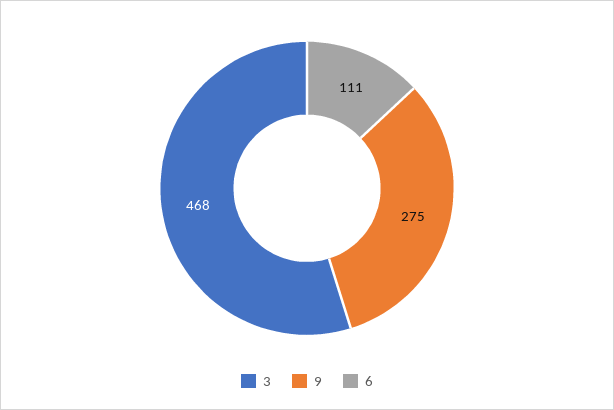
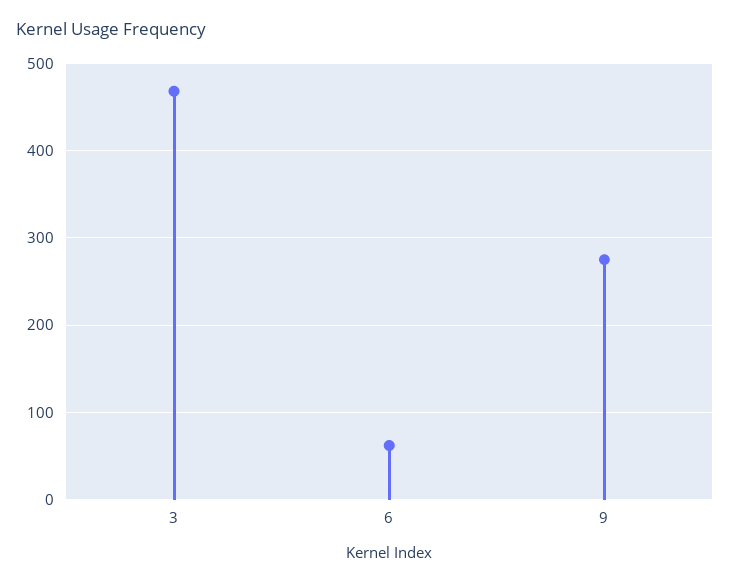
6: 111 -> 60

